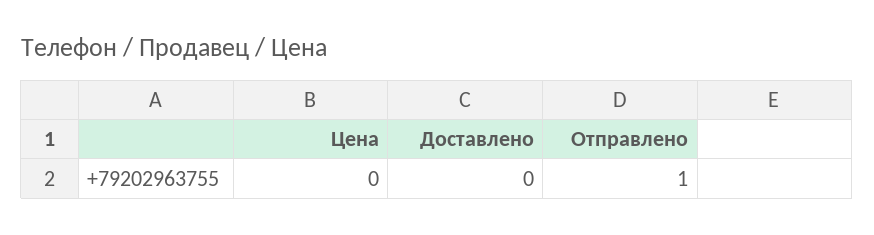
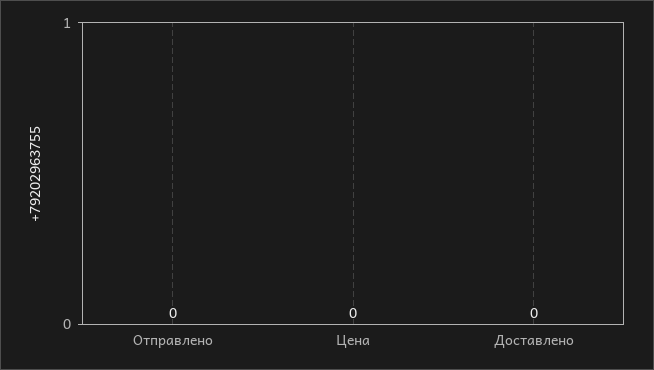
Отправлено: 1 -> 0

